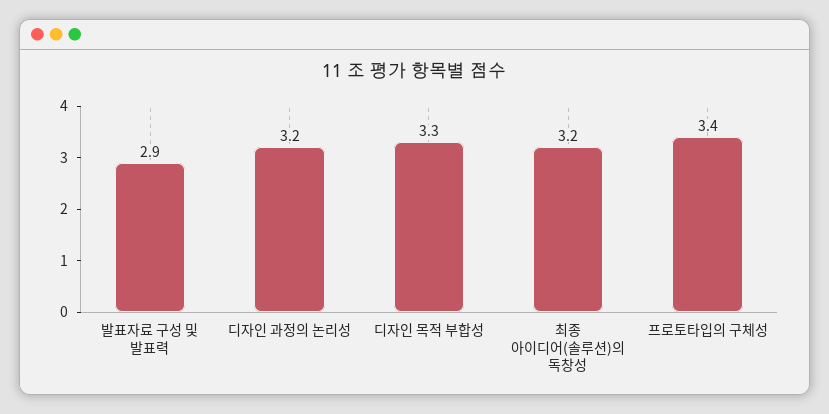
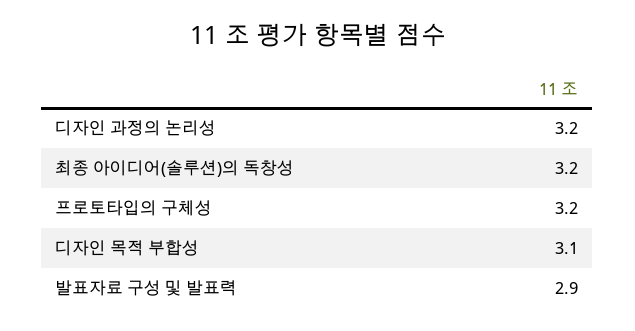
디자인 목적 부합성: 3.3 -> 3.1
프로토타입의 구체성: 3.4 -> 3.2

